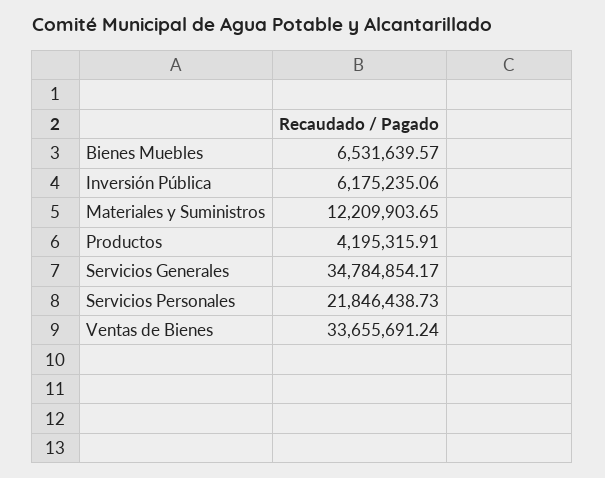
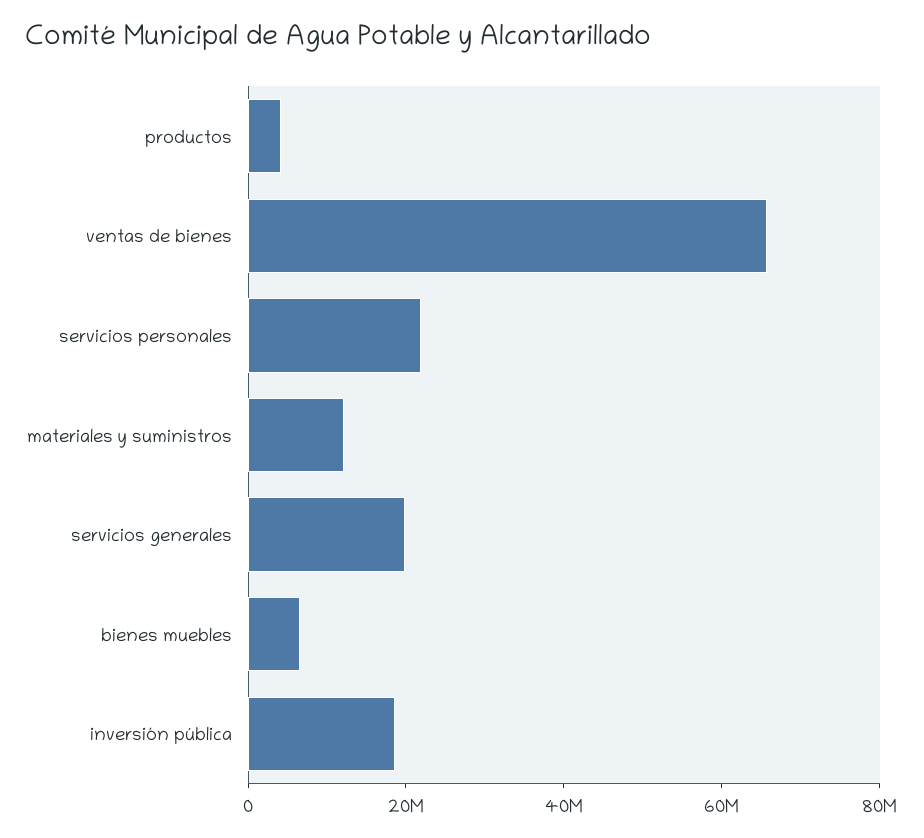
Inversión Pública: 6175235.06 -> 20000000
Servicios Generales: 34784854.17 -> 20000000
Ventas de Bienes: 33655691.24 -> 65000000

